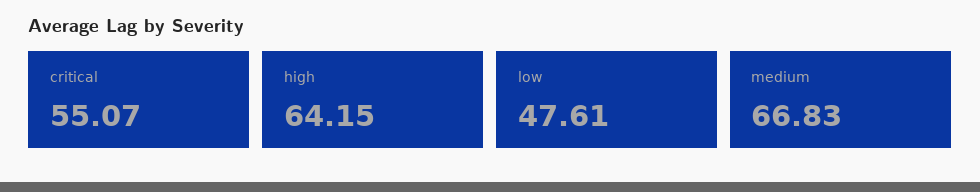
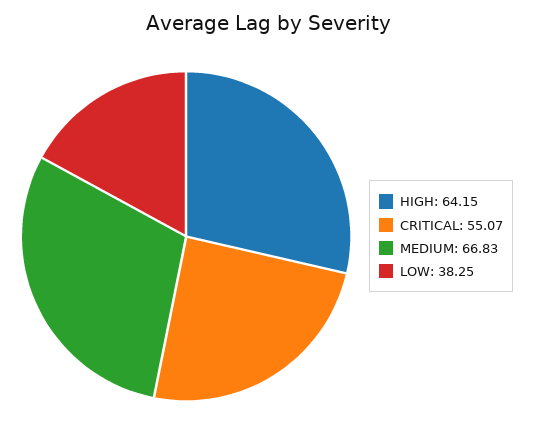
low: 47.61 -> 38.25

